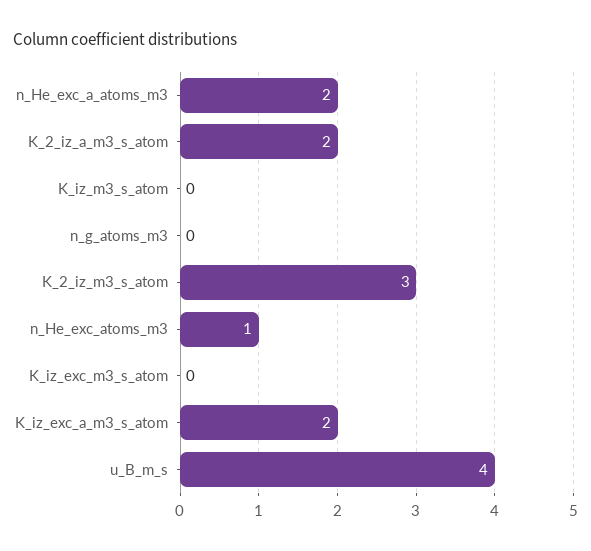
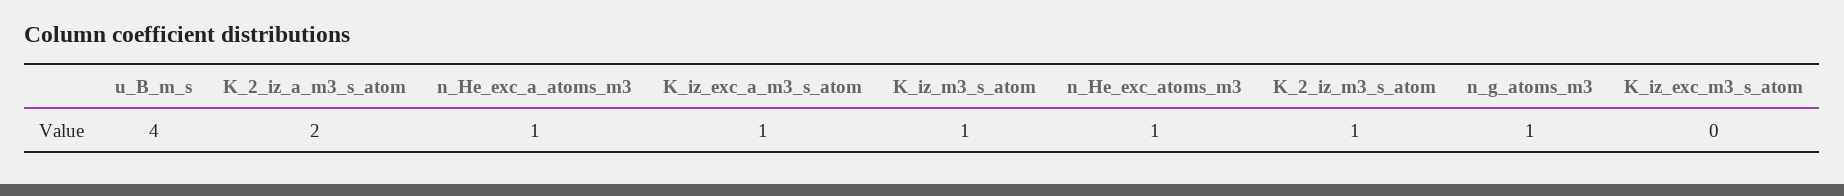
n_He_exc_a_atoms_m3: 2 -> 1
K_iz_m3_s_atom: 0 -> 1
n_g_atoms_m3: 0 -> 1
K_2_iz_m3_s_atom: 3 -> 1
K_iz_exc_a_m3_s_atom: 2 -> 1

